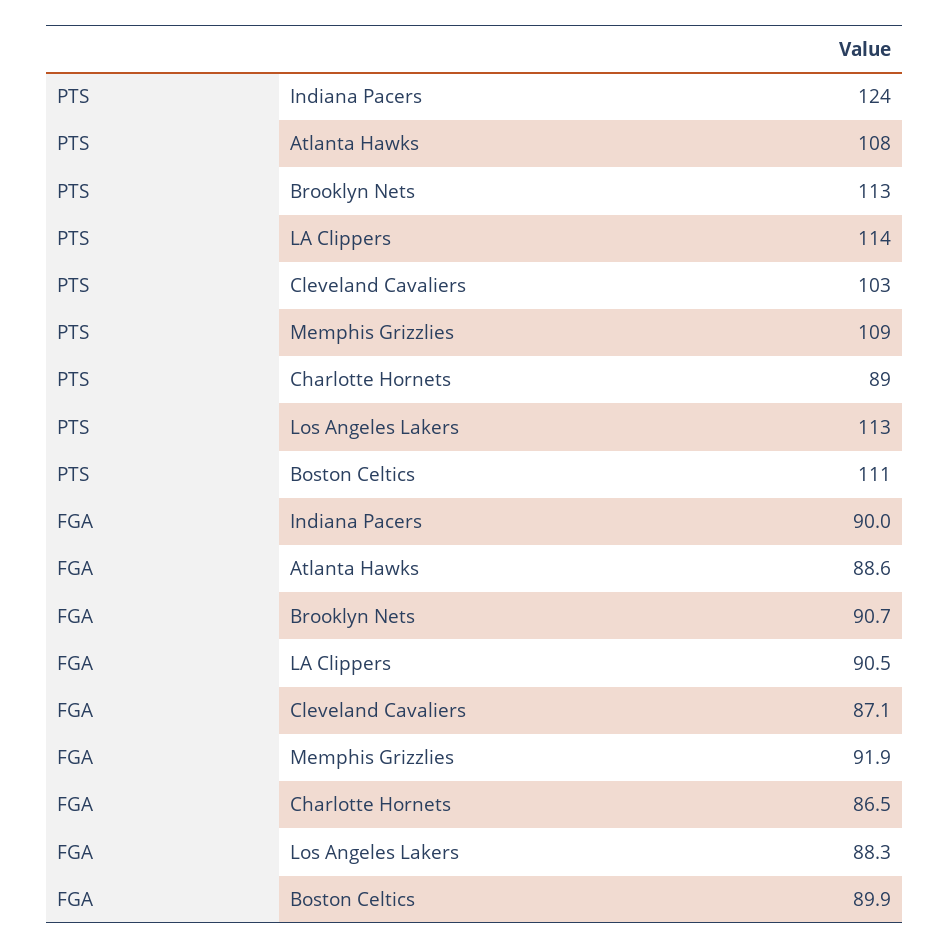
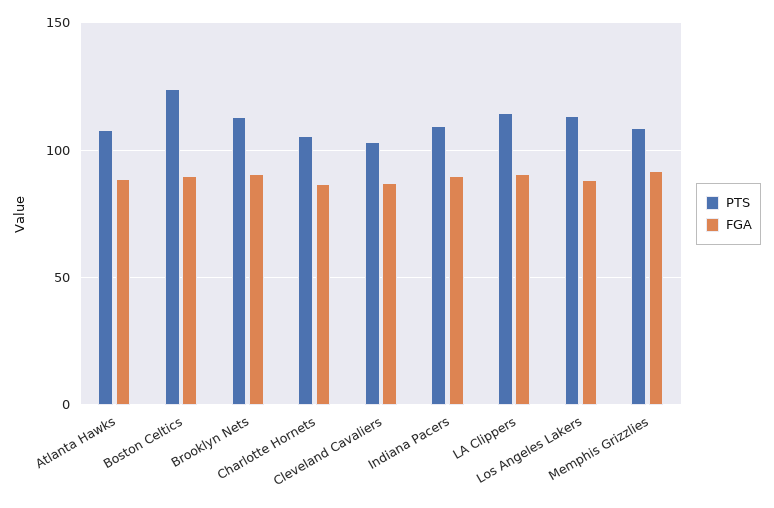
PTS, Indiana Pacers: 124 -> 110
PTS, Charlotte Hornets: 89 -> 105
PTS, Boston Celtics: 111 -> 125

